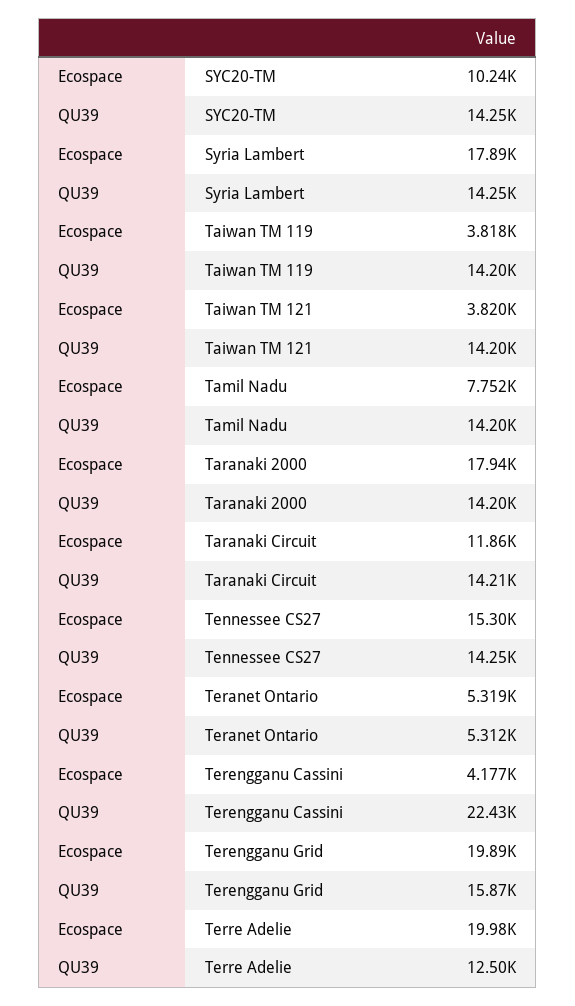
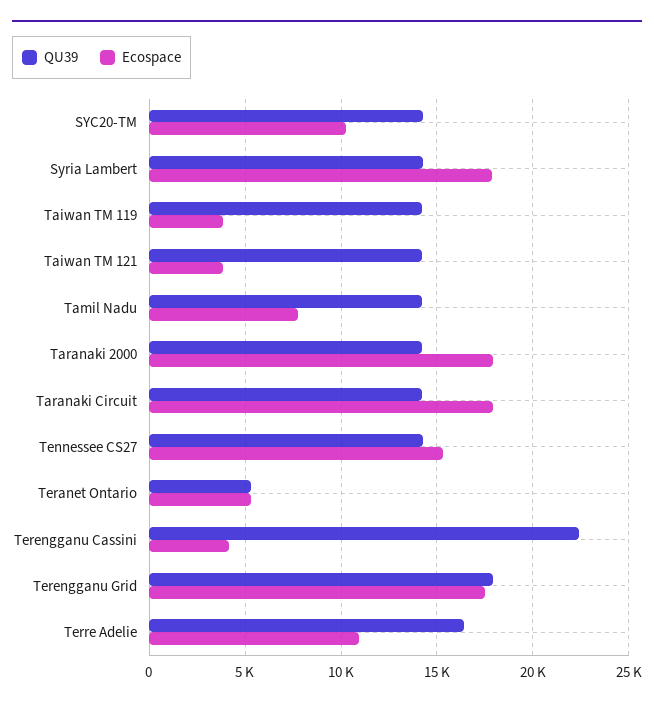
Ecospace, Taranaki Circuit: 11860 -> 18000
Ecospace, Terengganu Grid: 19890 -> 17500
QU39, Terengganu Grid: 15870 -> 18000
Ecospace, Terre Adelie: 19980 -> 11000
QU39, Terre Adelie: 12500 -> 16500

